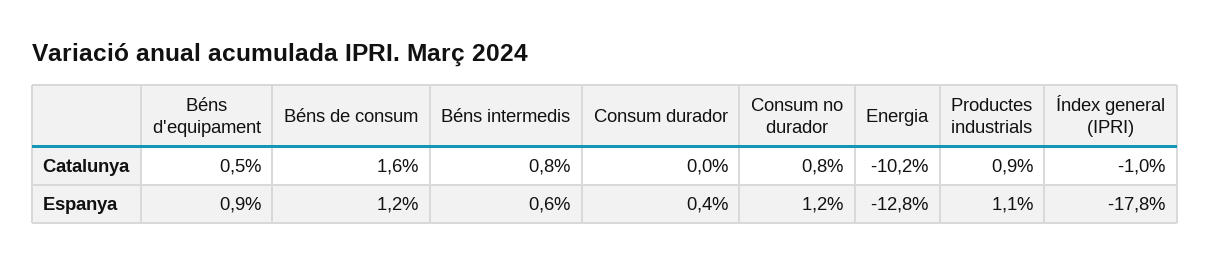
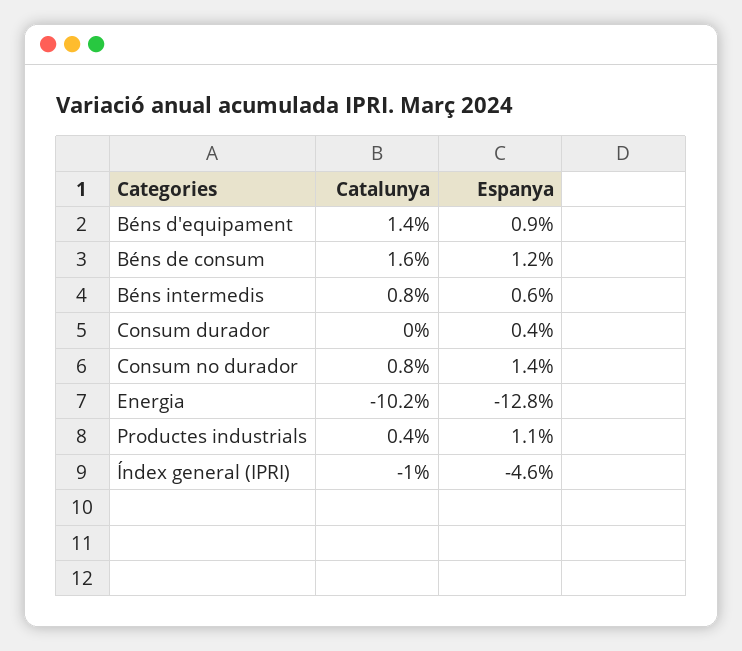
Béns d'equipament, Catalunya: 0.5 -> 1.4
Productes industrials, Catalunya: 0.9 -> 0.4
Consum no durador, Espanya: 1.2 -> 1.4
Índex general (IPRI), Espanya: -17.8 -> -4.6

